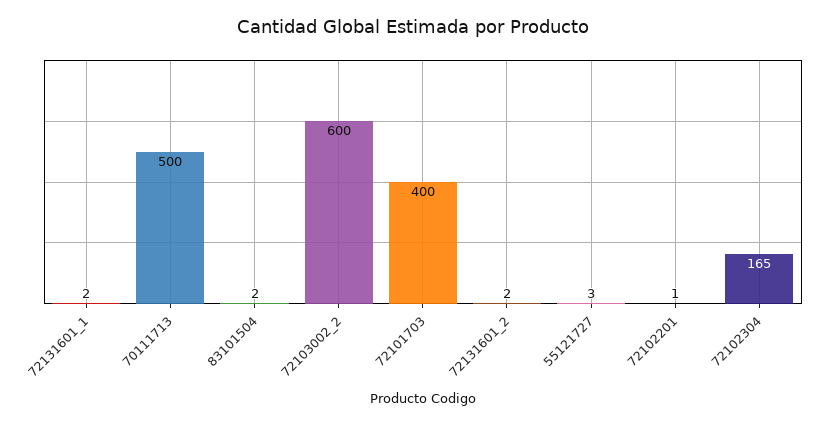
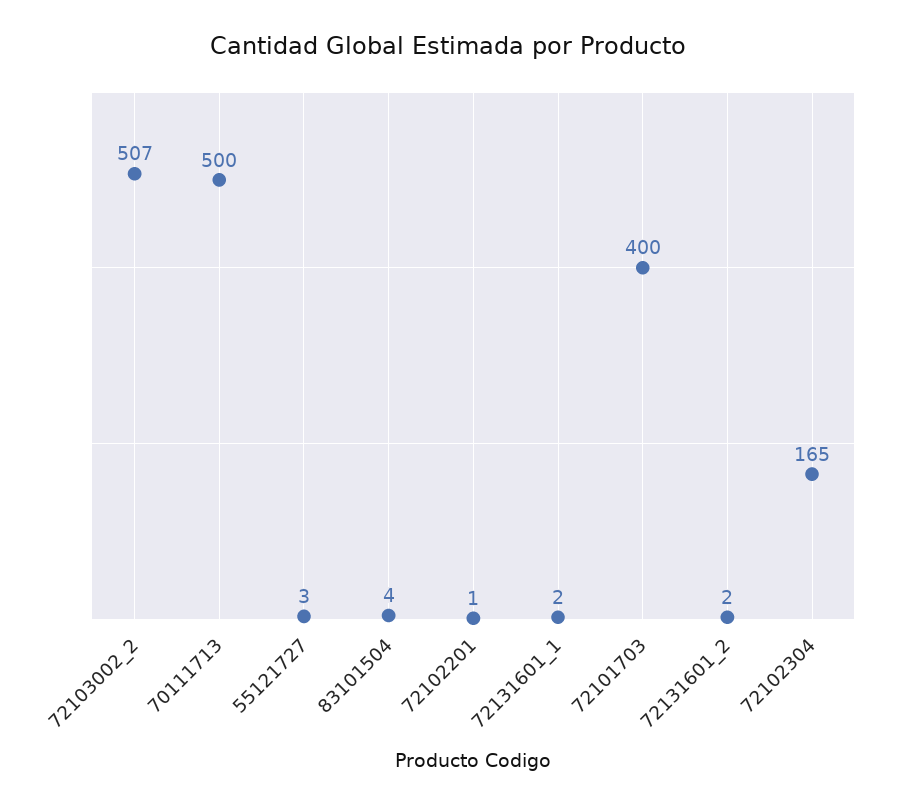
83101504: 2 -> 4
72103002_2: 600 -> 507

